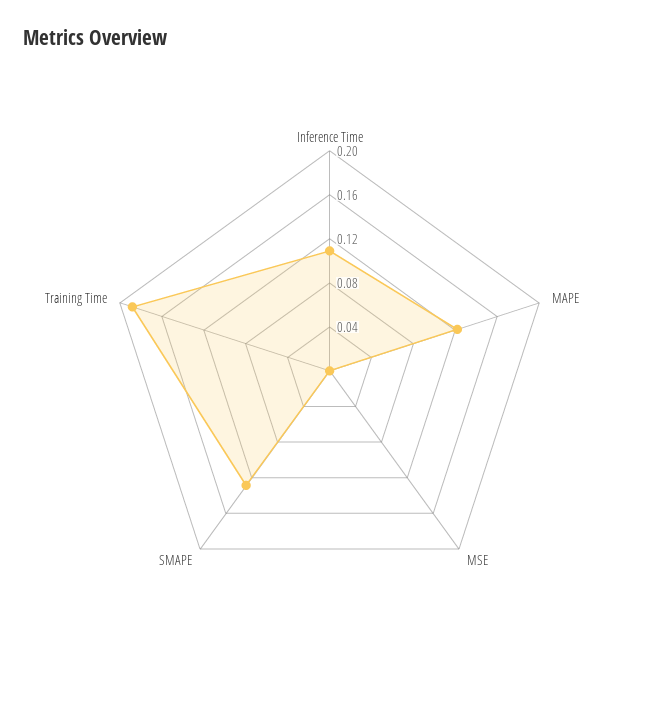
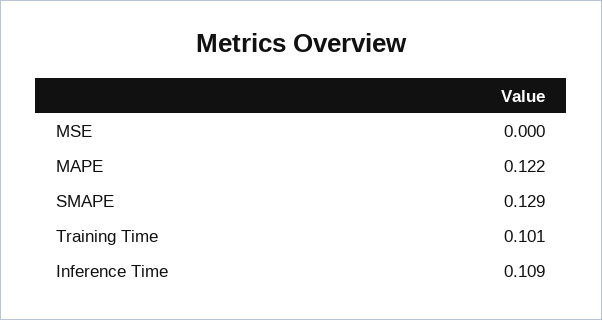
Training Time: 0.19 -> 0.101

